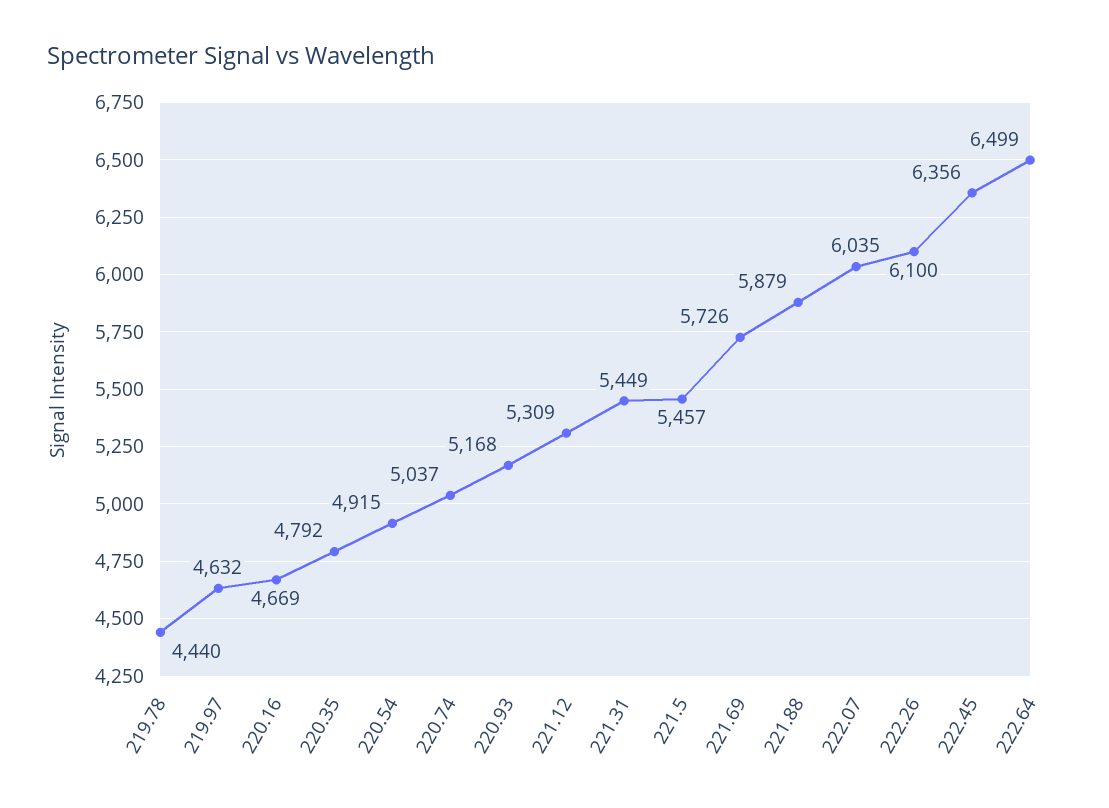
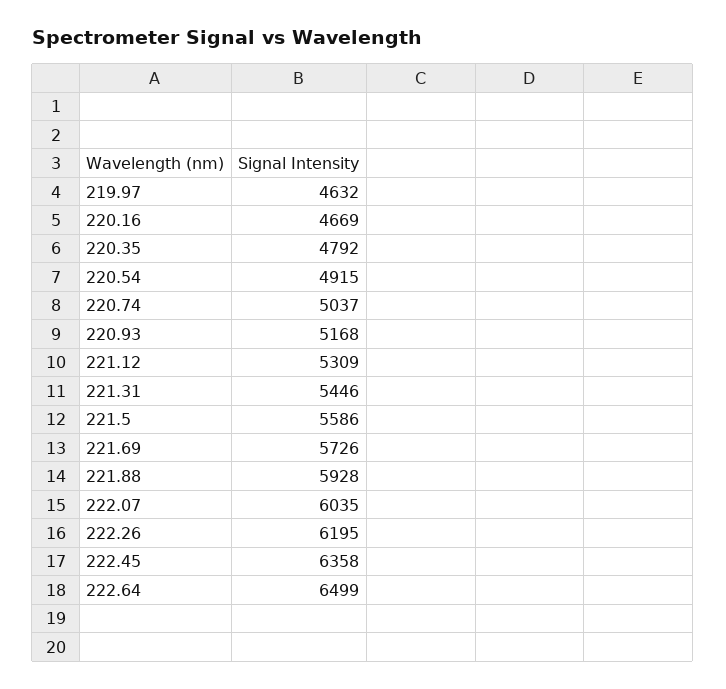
219.78: 4440 -> none
221.31: 5449 -> 5446
221.5: 5457 -> 5586
221.88: 5879 -> 5928
222.26: 6100 -> 6195
222.45: 6356 -> 6358

